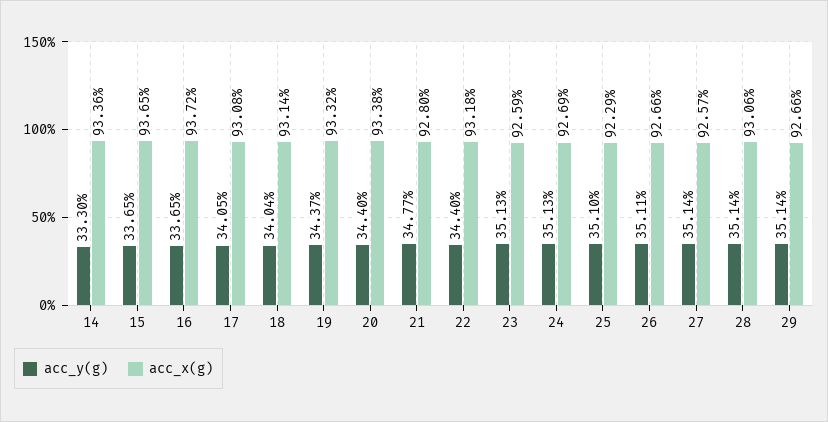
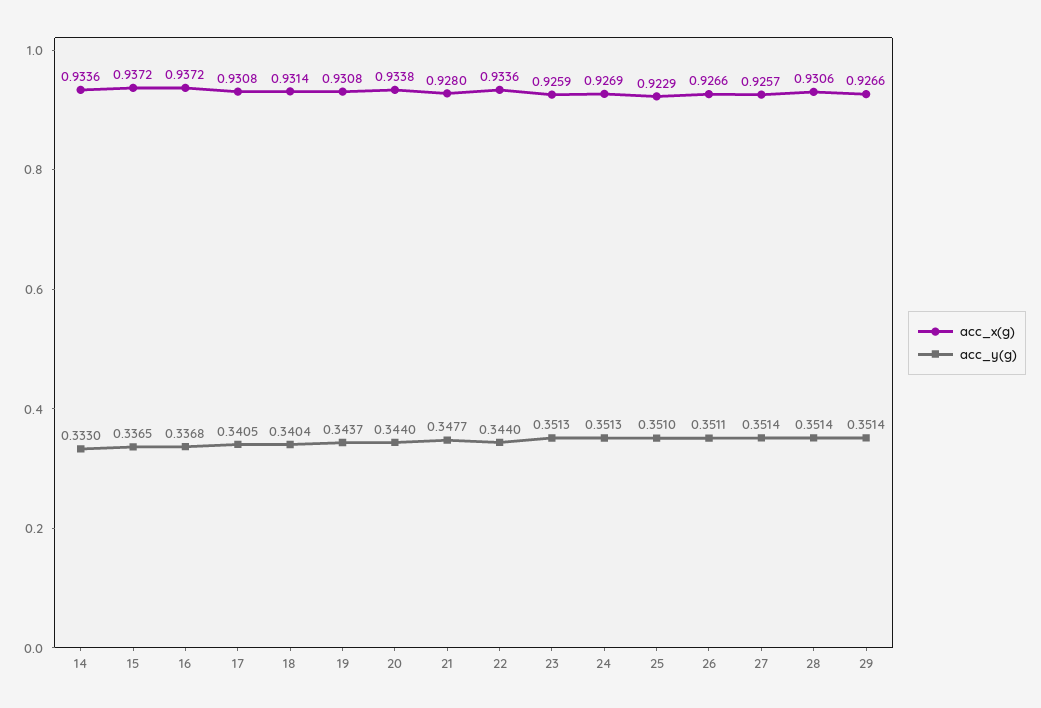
acc_x(g), 15: 0.9365 -> 0.9372
acc_y(g), 16: 0.3365 -> 0.3368
acc_x(g), 19: 0.9332 -> 0.9308
acc_x(g), 22: 0.9318 -> 0.9336

